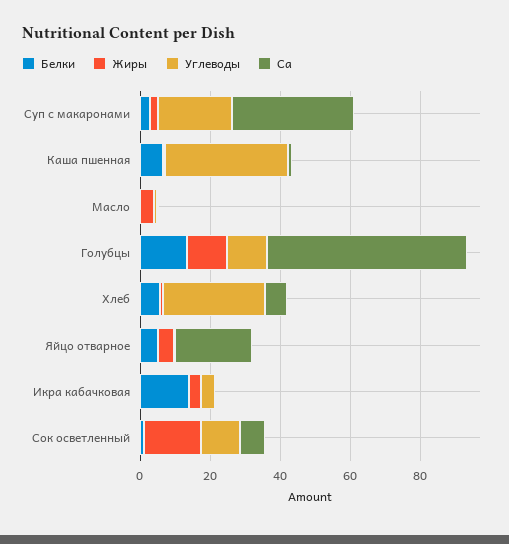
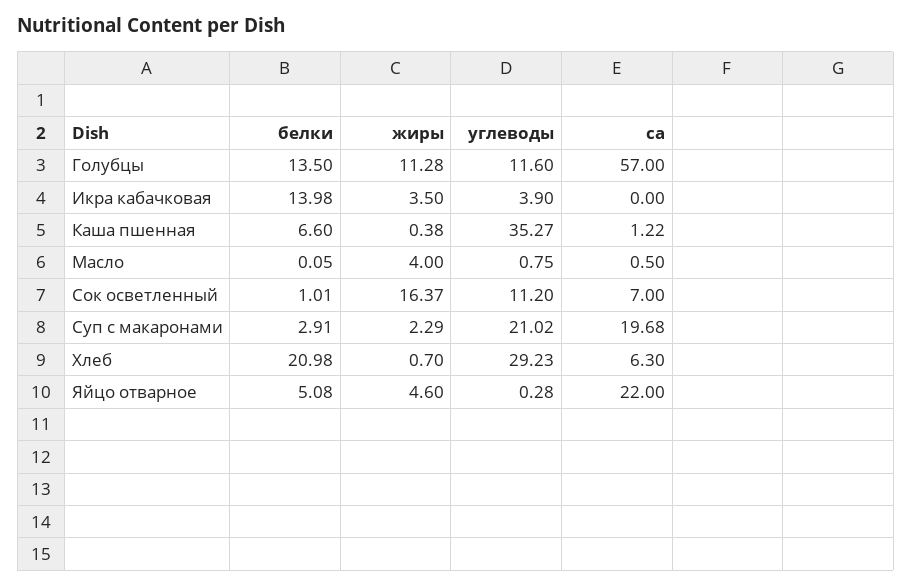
Са, Суп с макаронами: 35 -> 19.68
Белки, Хлеб: 5 -> 20.98

